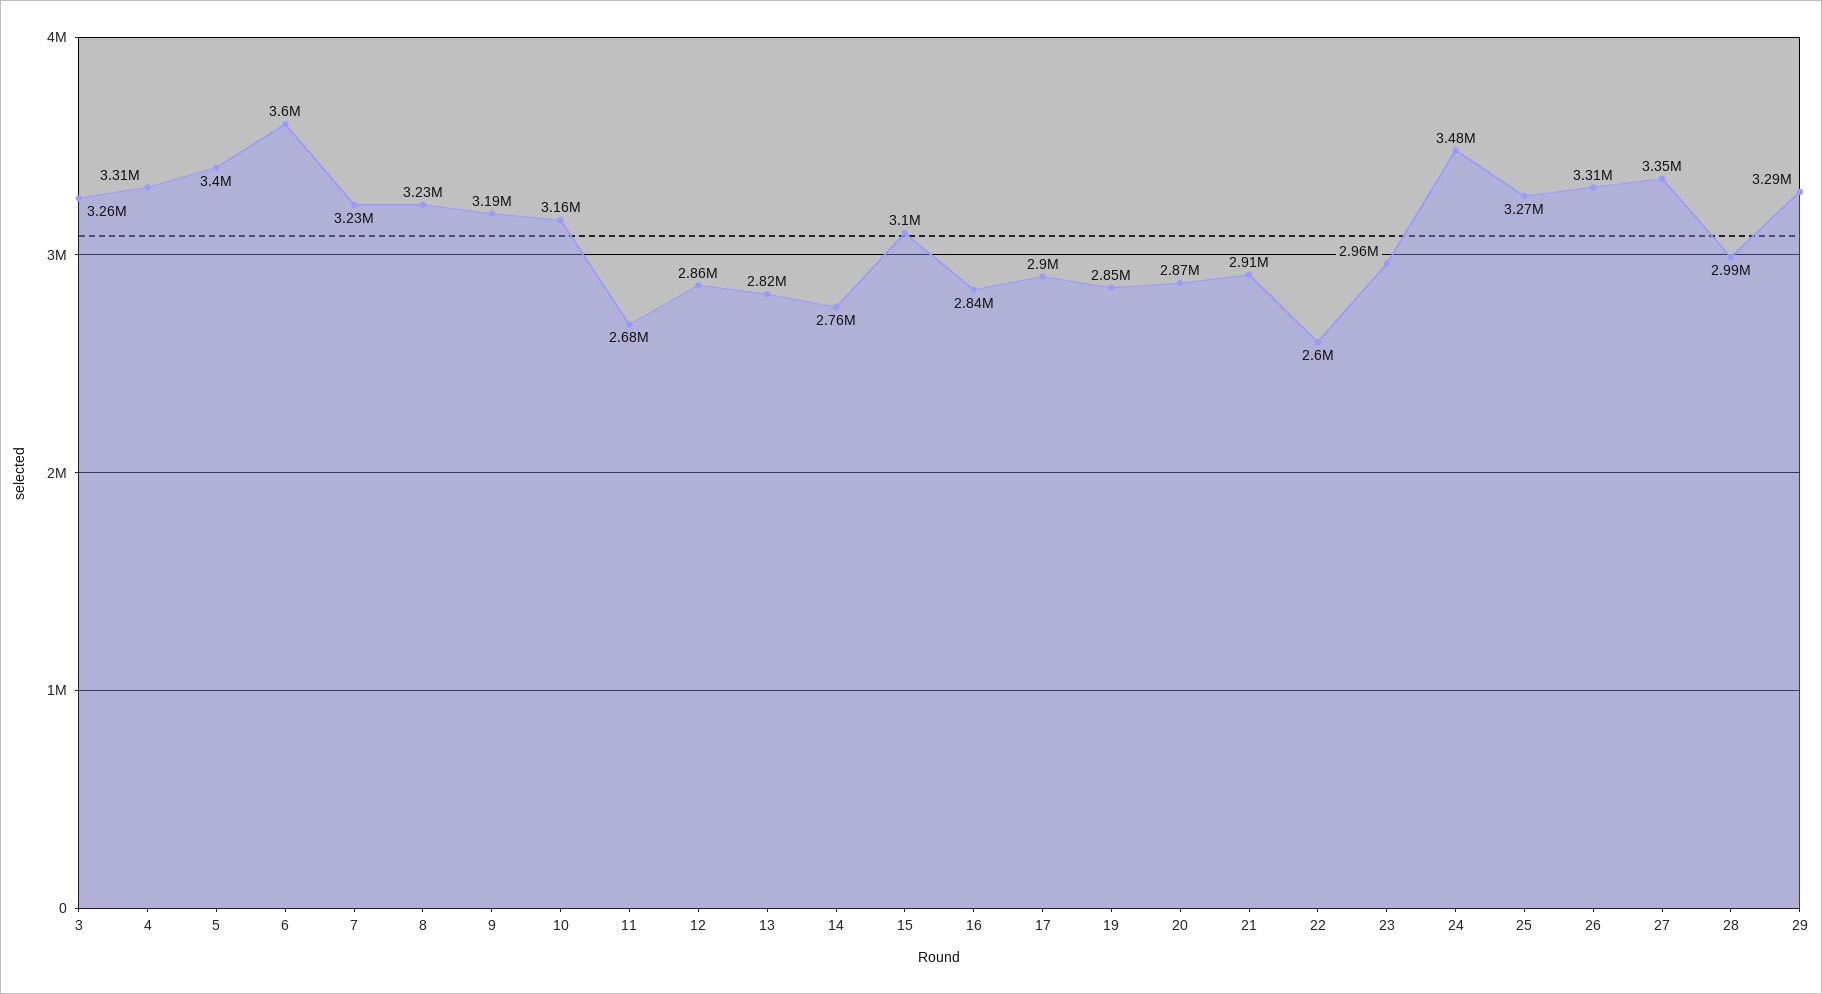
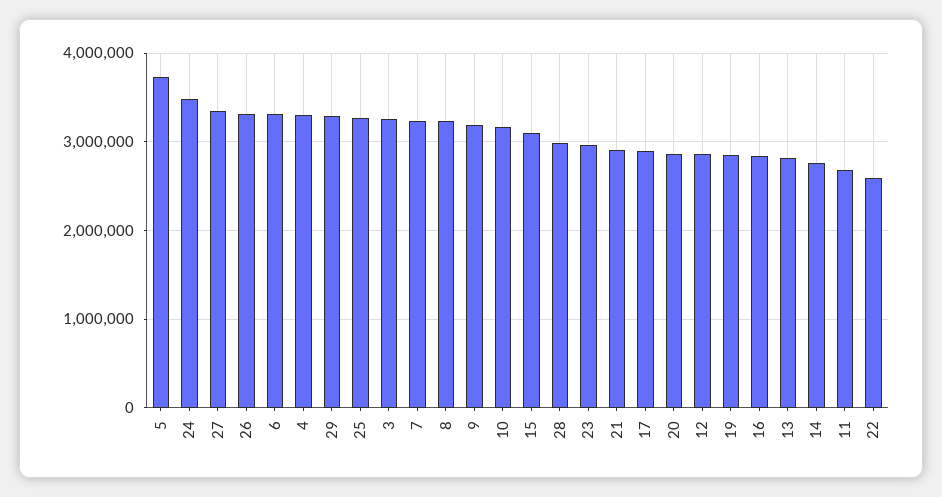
5: 3400000 -> 3700000
6: 3600000 -> 3300000

